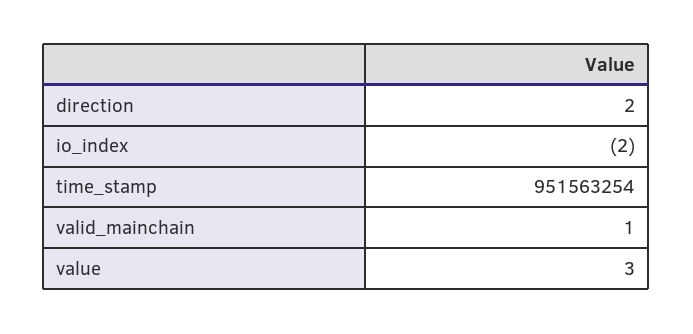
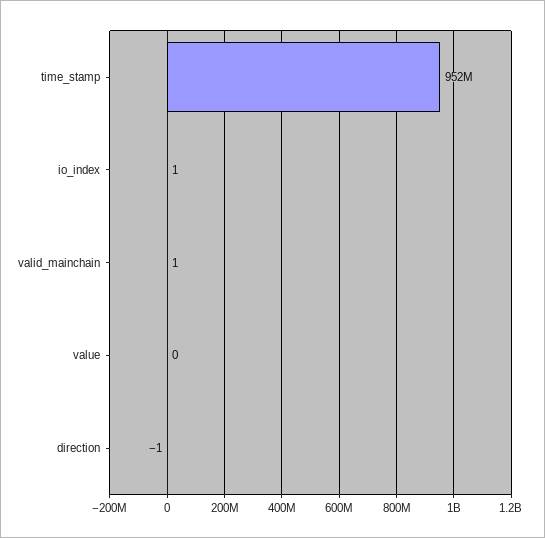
direction: 2 -> -1
io_index: -2 -> 1
value: 3 -> 0

